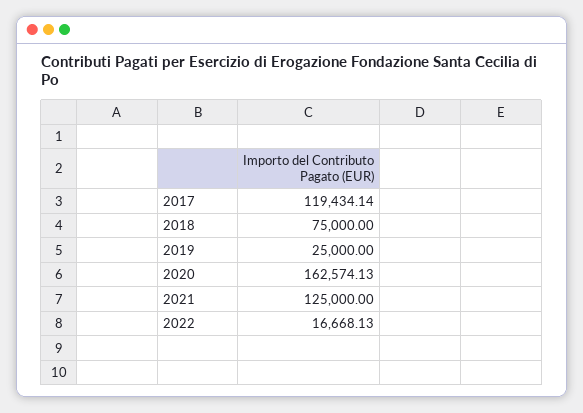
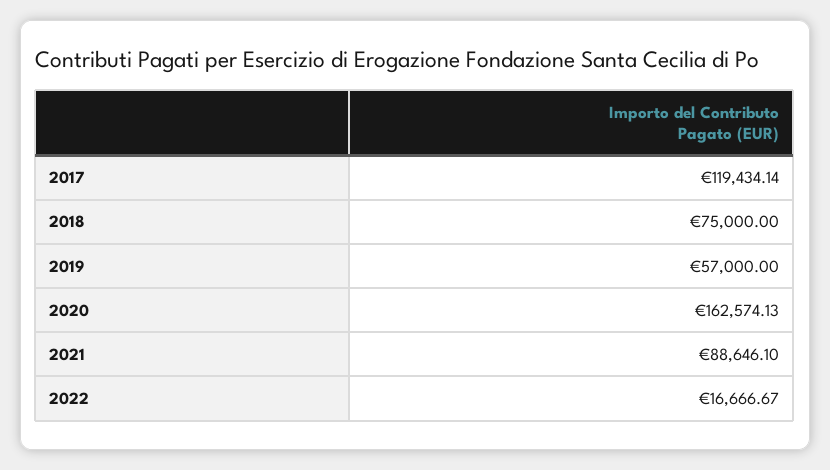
2019: 25000 -> 57000
2021: 125000 -> 88646.1
2022: 16668.13 -> 16666.67

